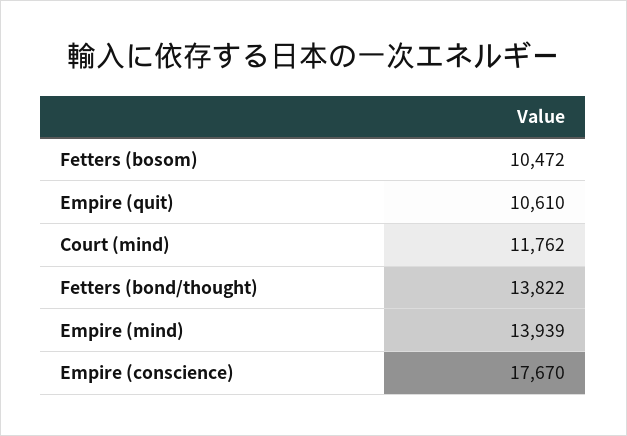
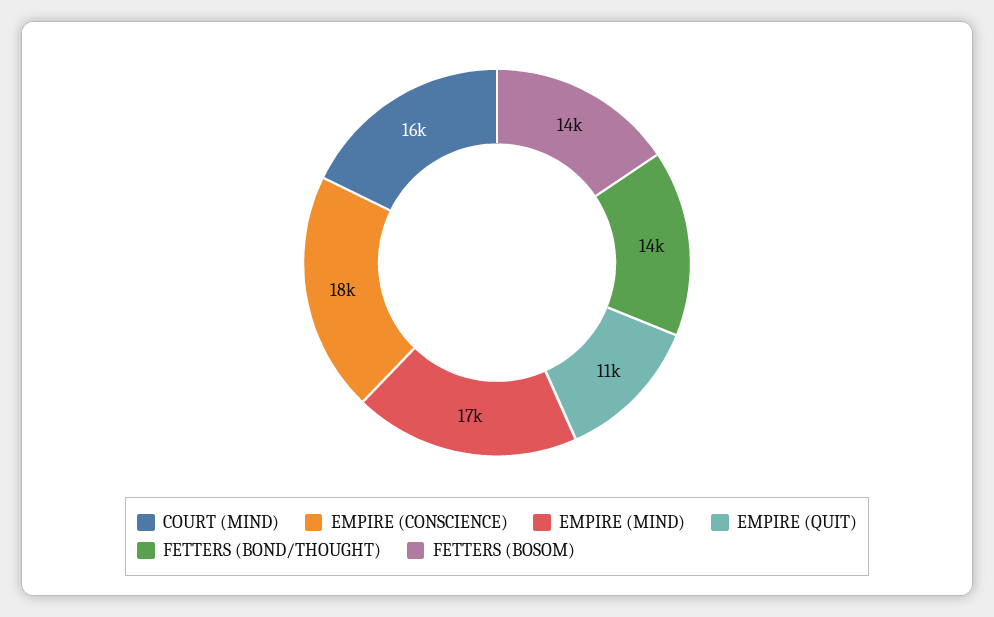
Fetters (bosom): 10472 -> 14000
Court (mind): 11762 -> 16000
Empire (mind): 13939 -> 17000

